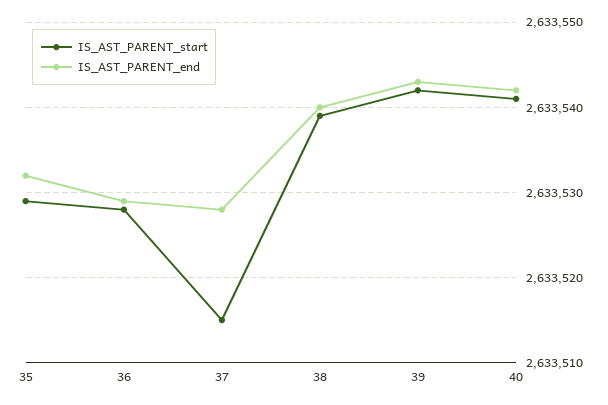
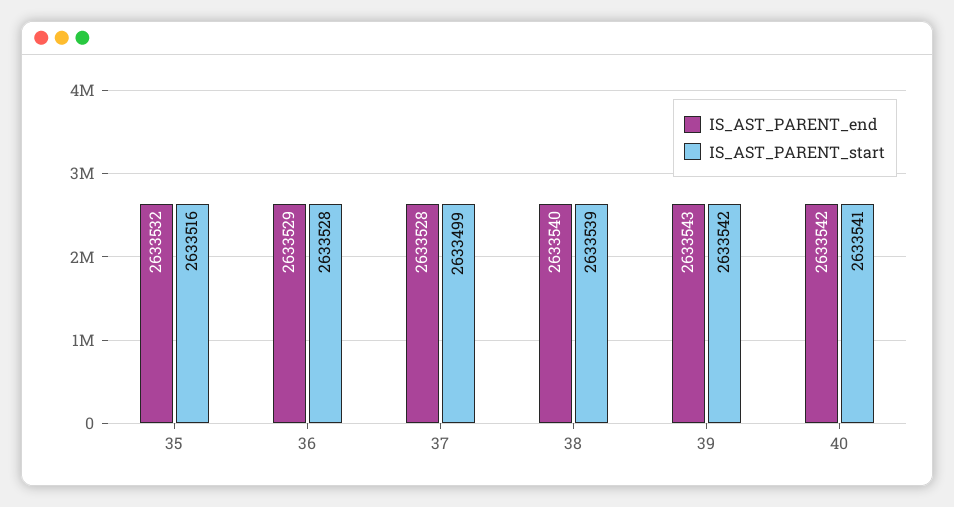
IS_AST_PARENT_start, 35: 2633529 -> 2633516
IS_AST_PARENT_start, 37: 2633515 -> 2633499

